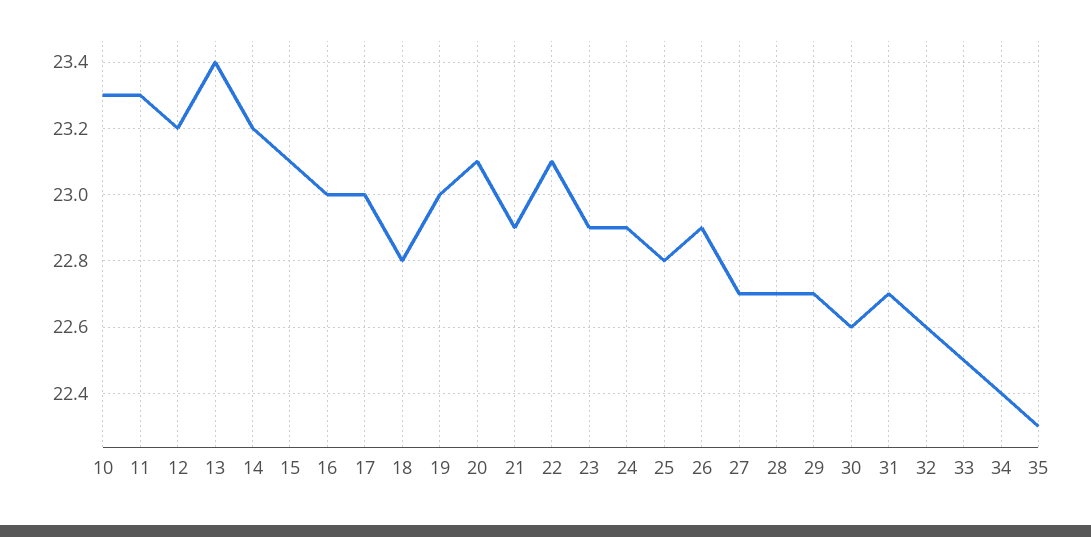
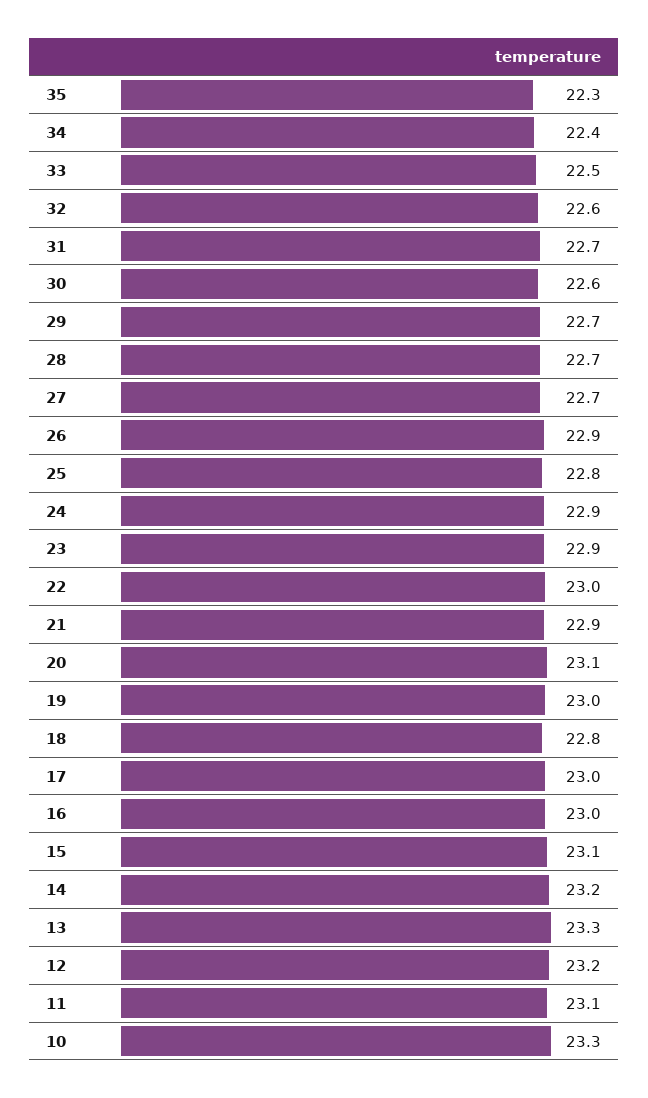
11: 23.3 -> 23.1
13: 23.4 -> 23.3
22: 23.1 -> 23

